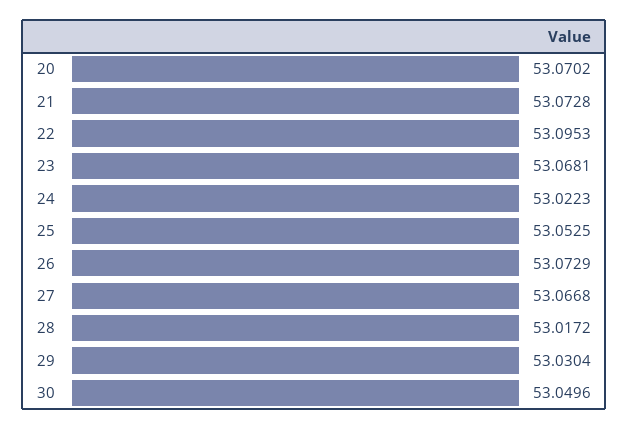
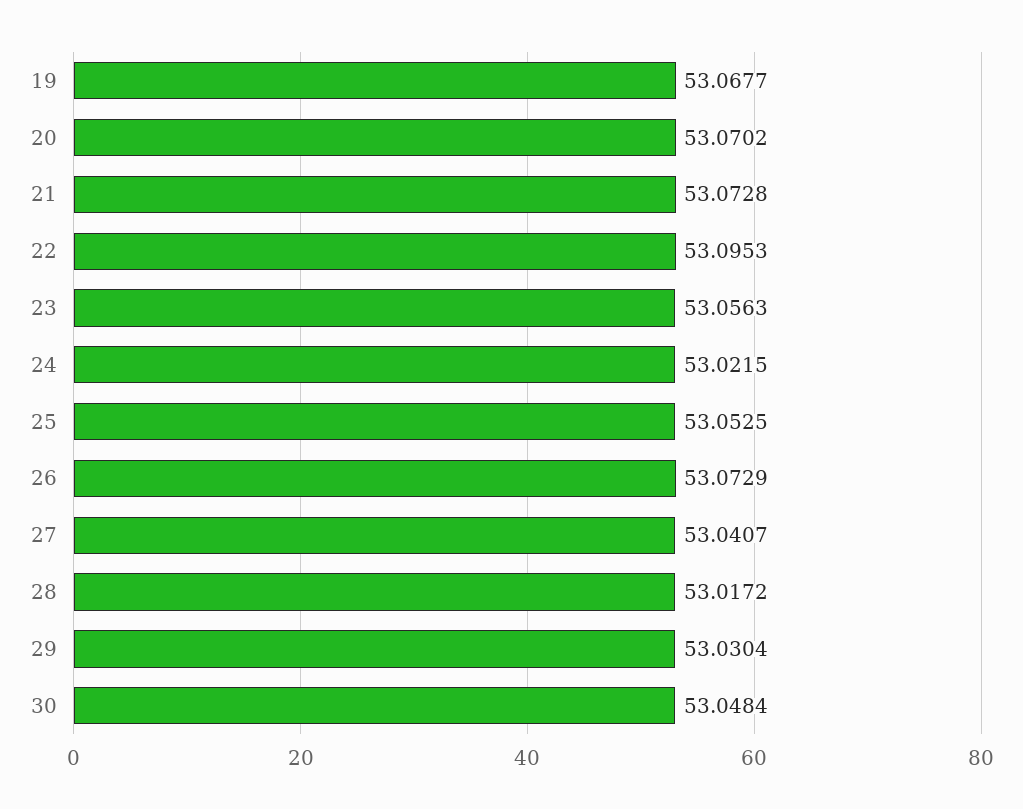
23: 53.0681 -> 53.0563
24: 53.0223 -> 53.0215
27: 53.0668 -> 53.0407
30: 53.0496 -> 53.0484
19: none -> 53.0677

